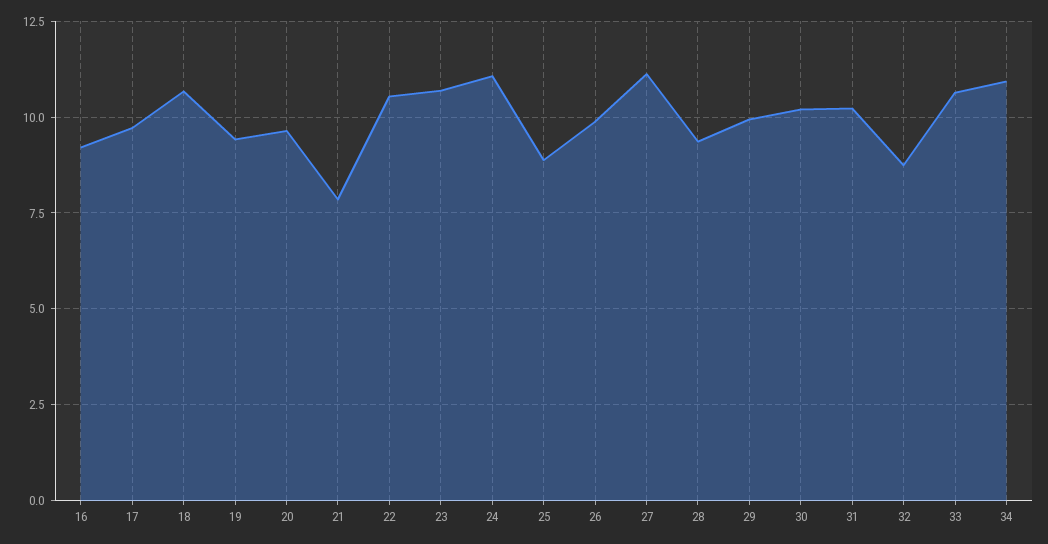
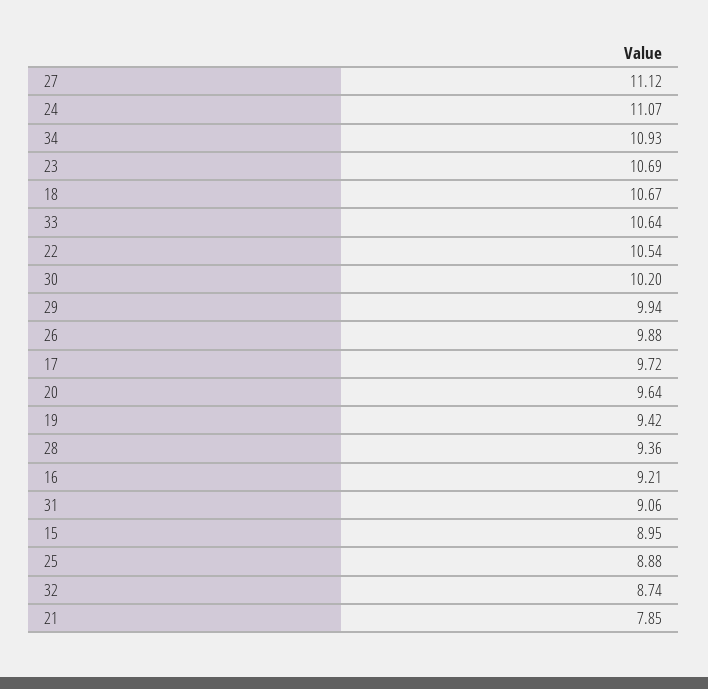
31: 10.25 -> 9.06
15: none -> 8.95

